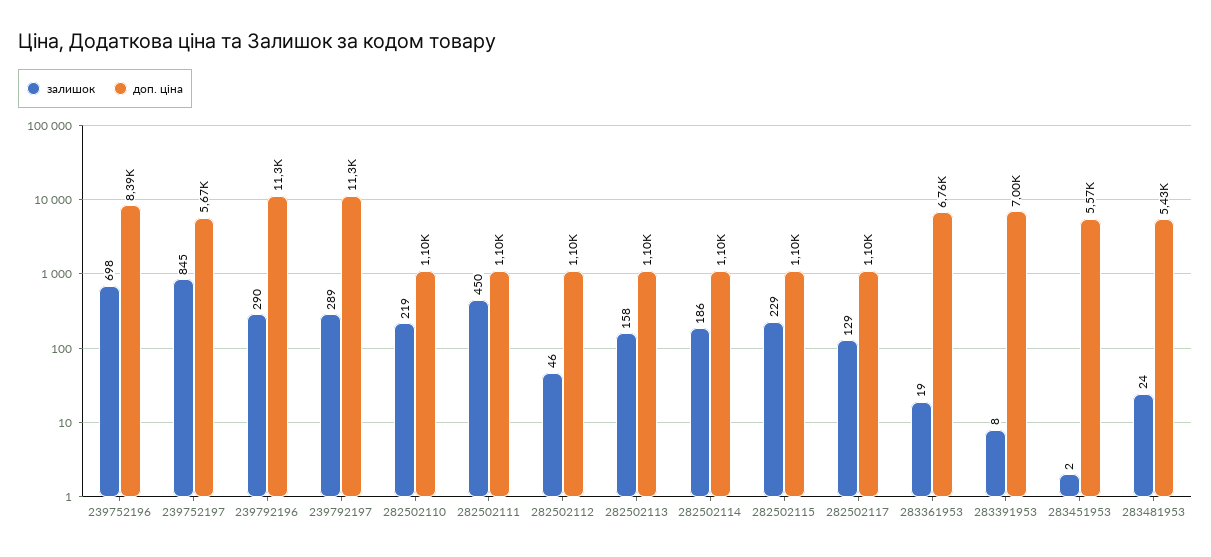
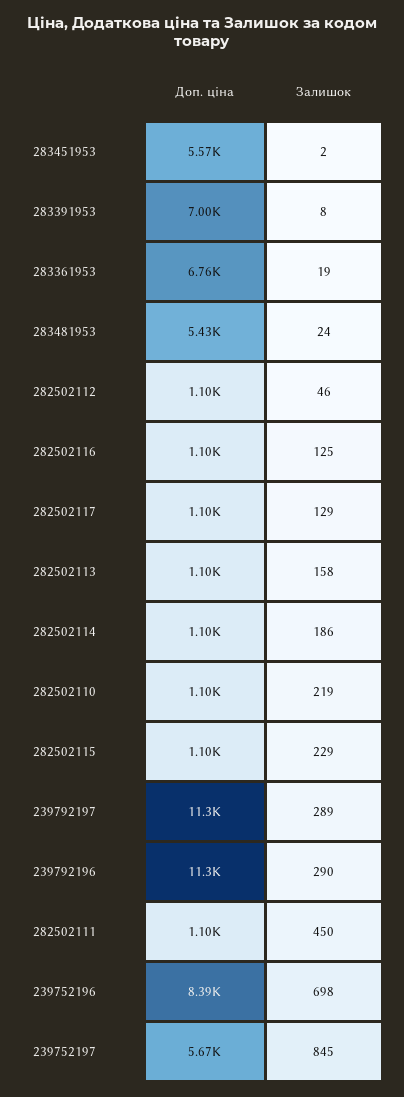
доп. ціна, 282502116: none -> 1100
залишок, 282502116: none -> 125

